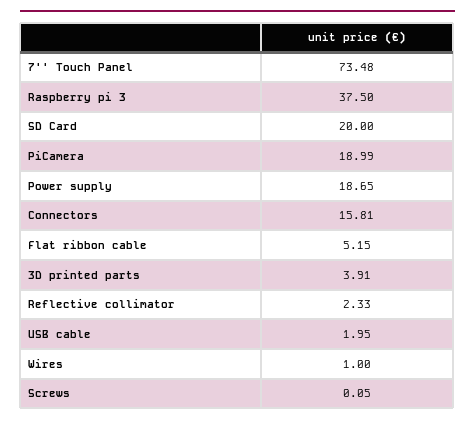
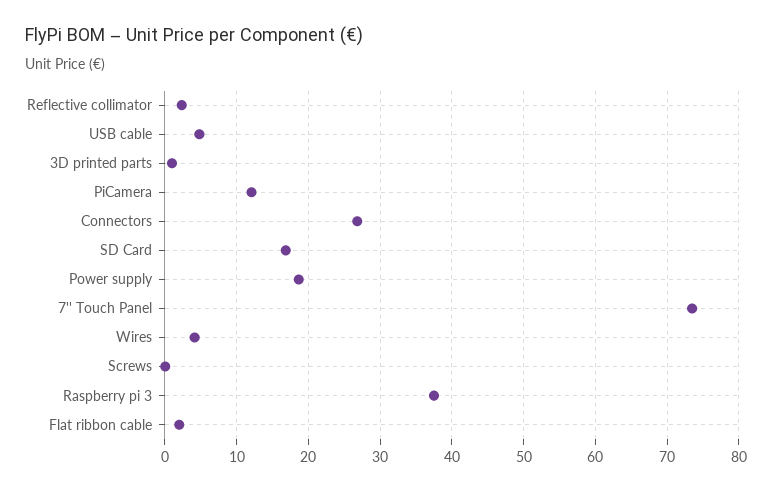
SD Card: 20 -> 17
PiCamera: 18.99 -> 12
Connectors: 15.81 -> 27
Flat ribbon cable: 5.15 -> 2
3D printed parts: 3.91 -> 1
USB cable: 1.95 -> 5
Wires: 1 -> 4

